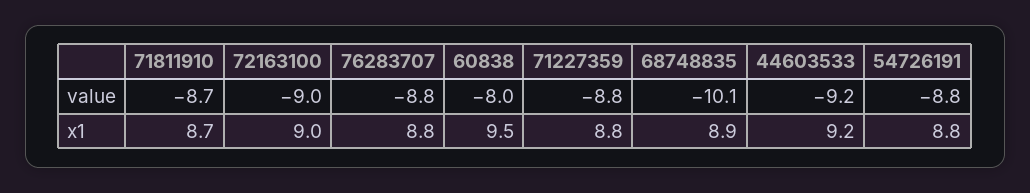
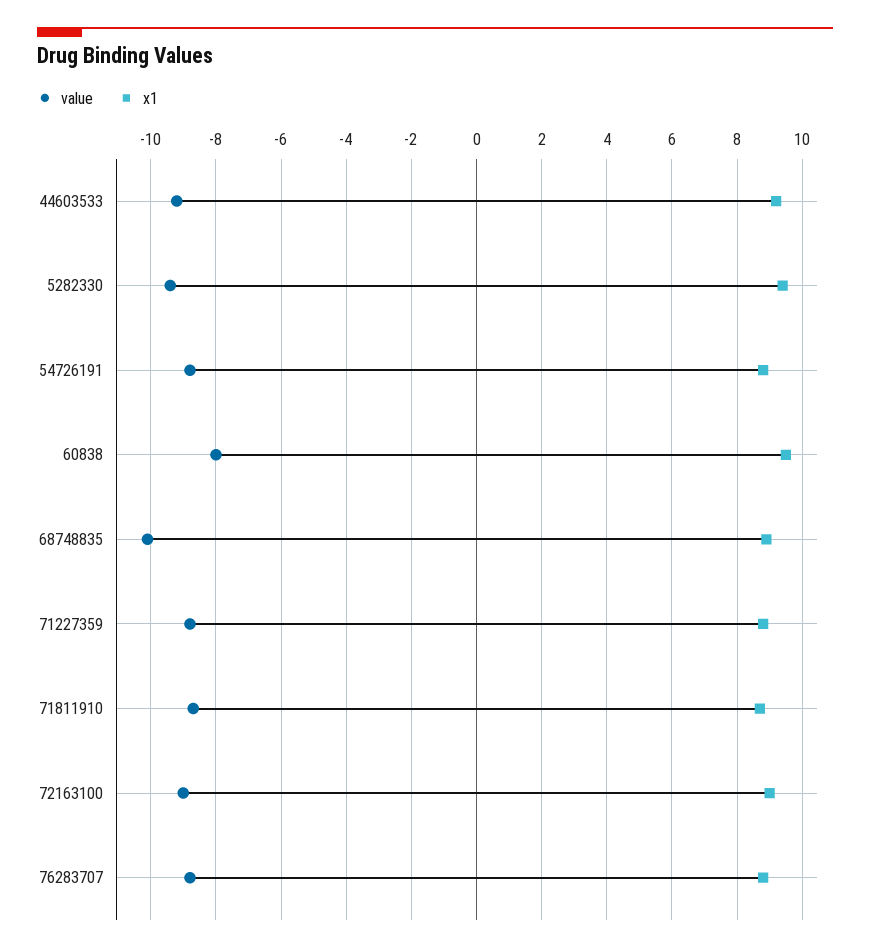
value, 5282330: none -> -9.5
x1, 5282330: none -> 9.5

